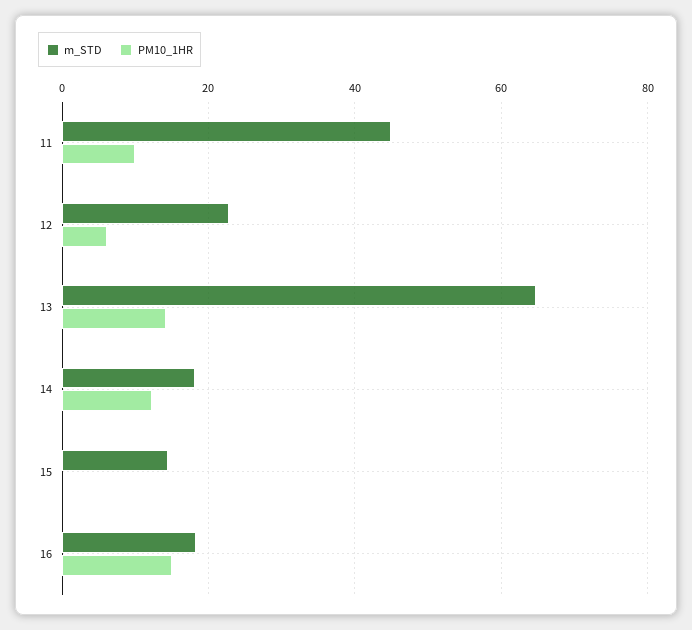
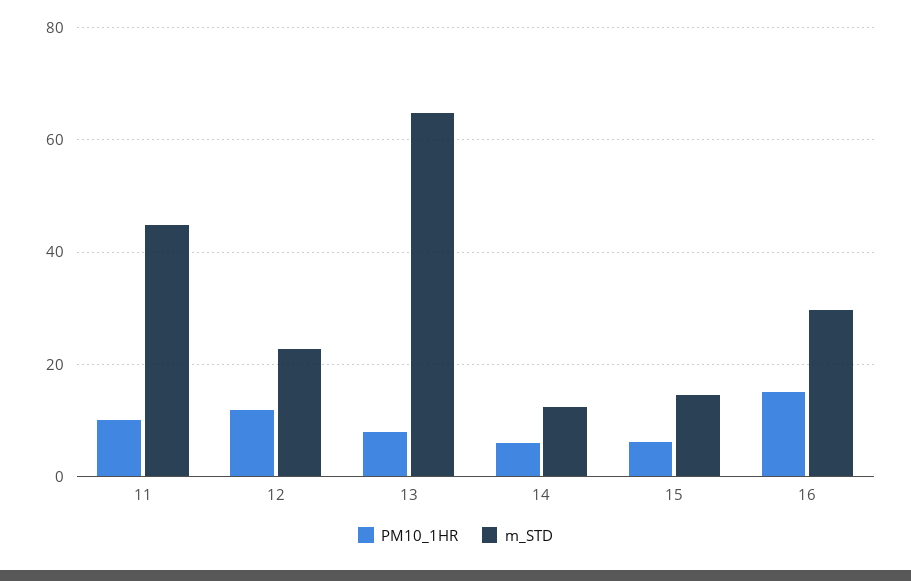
PM10_1HR, 12: 6 -> 12
PM10_1HR, 13: 14 -> 8
m_STD, 14: 18 -> 12
PM10_1HR, 14: 12 -> 6
PM10_1HR, 15: 0 -> 6
m_STD, 16: 18 -> 30

